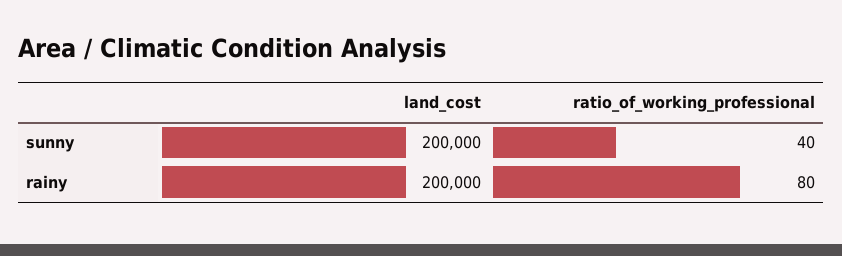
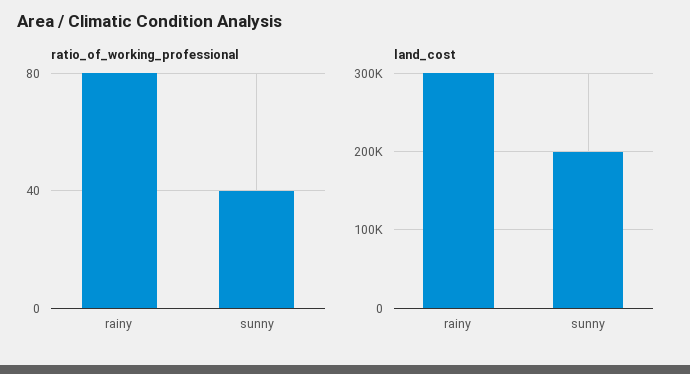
land_cost, rainy: 200000 -> 300000

